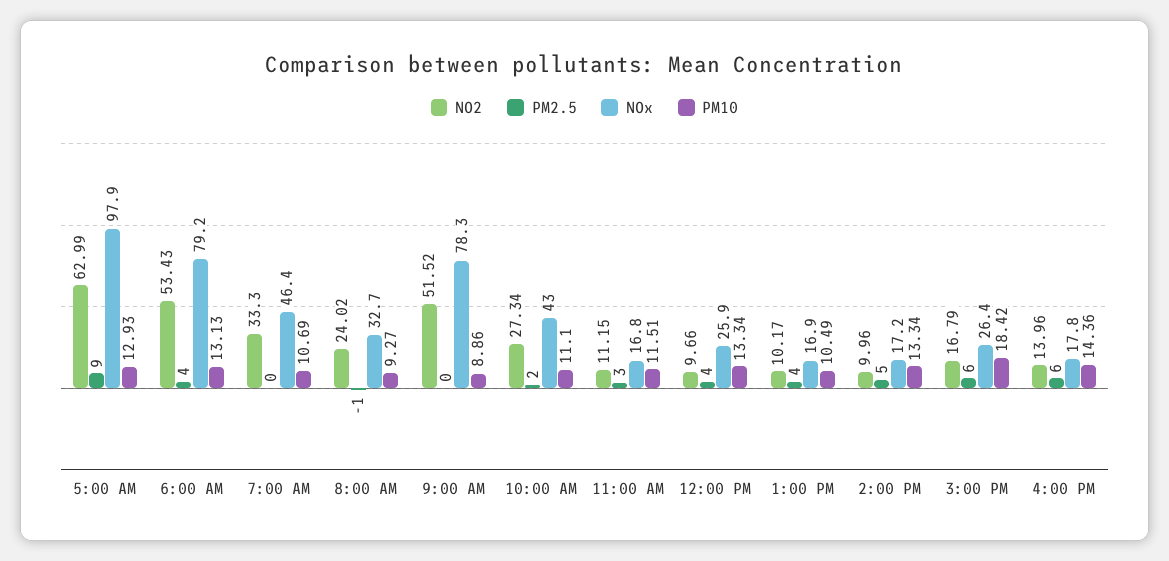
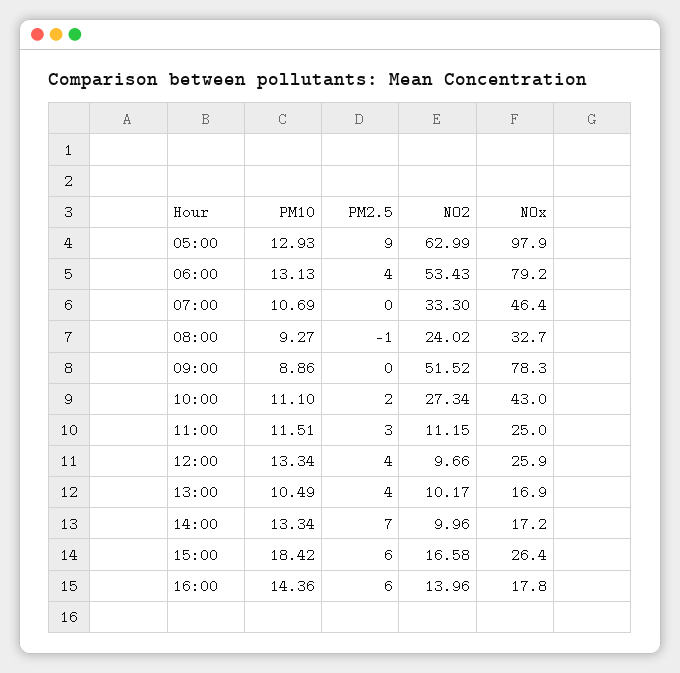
NOx, 11:00 AM: 16.8 -> 25
PM2.5, 2:00 PM: 5 -> 7
NO2, 3:00 PM: 16.79 -> 16.58

